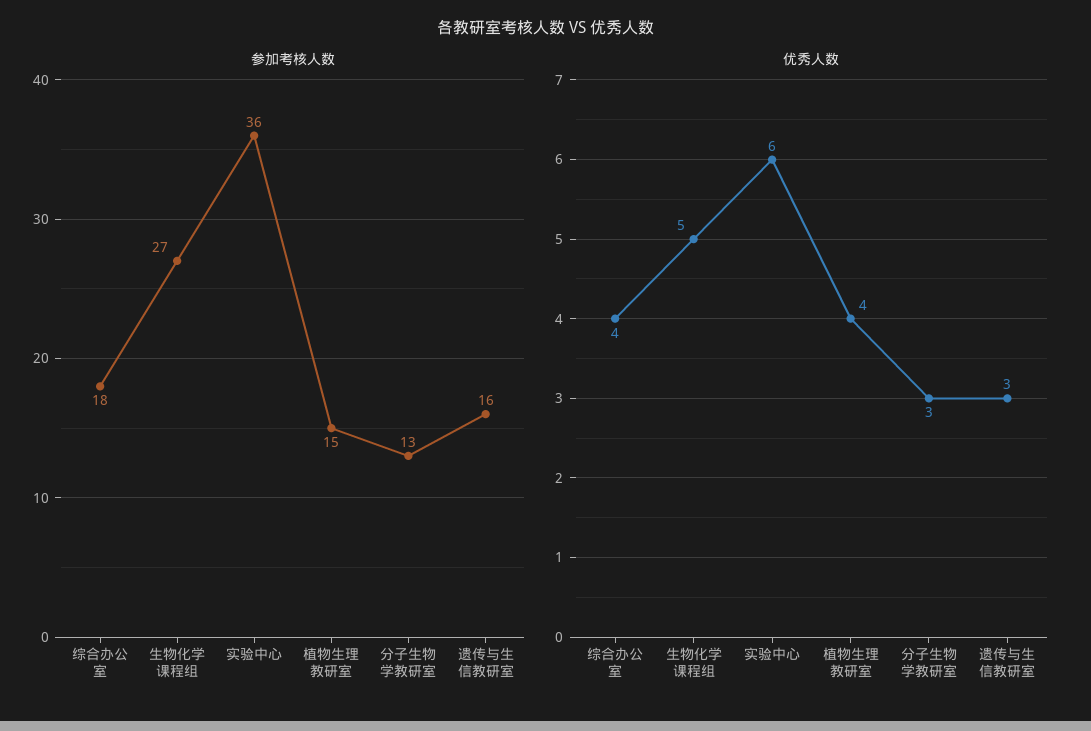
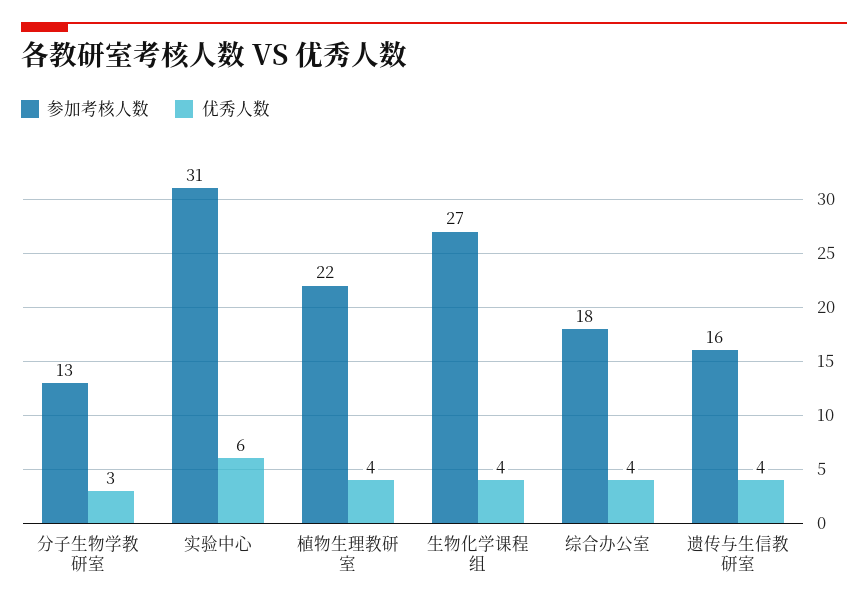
参加考核人数, 实验中心: 36 -> 31
参加考核人数, 植物生理教研室: 15 -> 22
优秀人数, 生物化学课程组: 5 -> 4
优秀人数, 遗传与生信教研室: 3 -> 4

